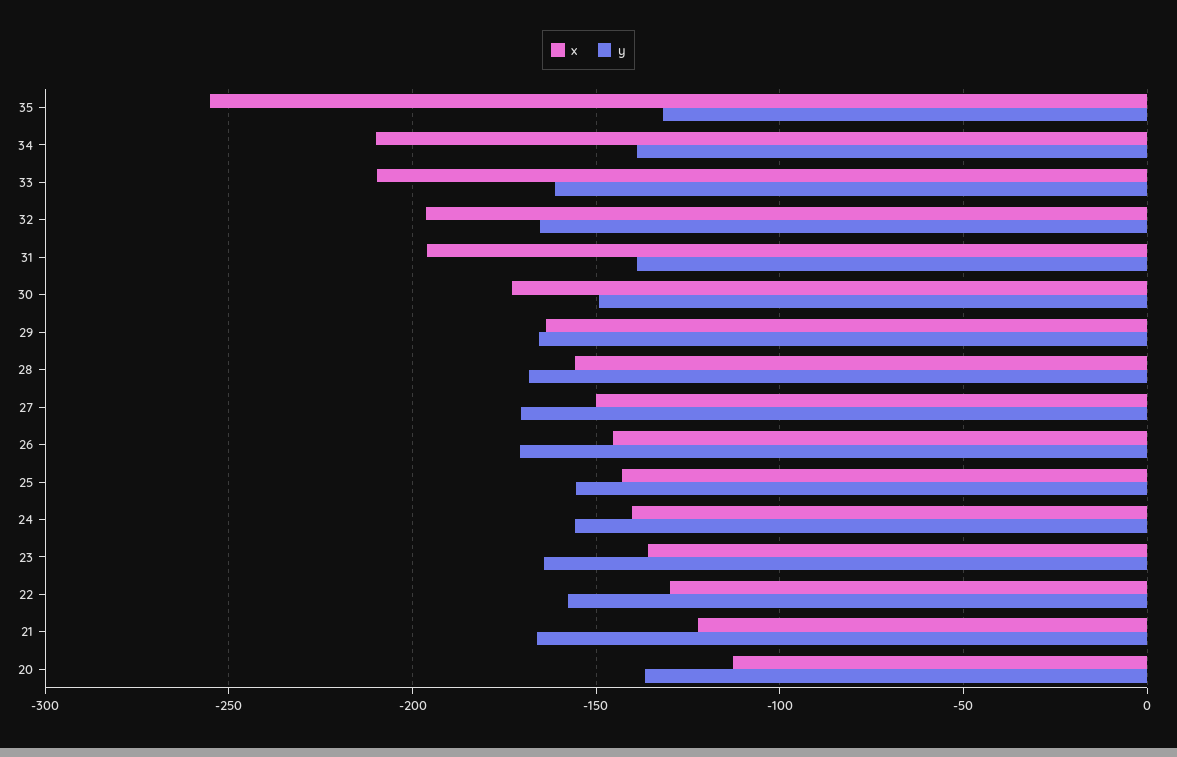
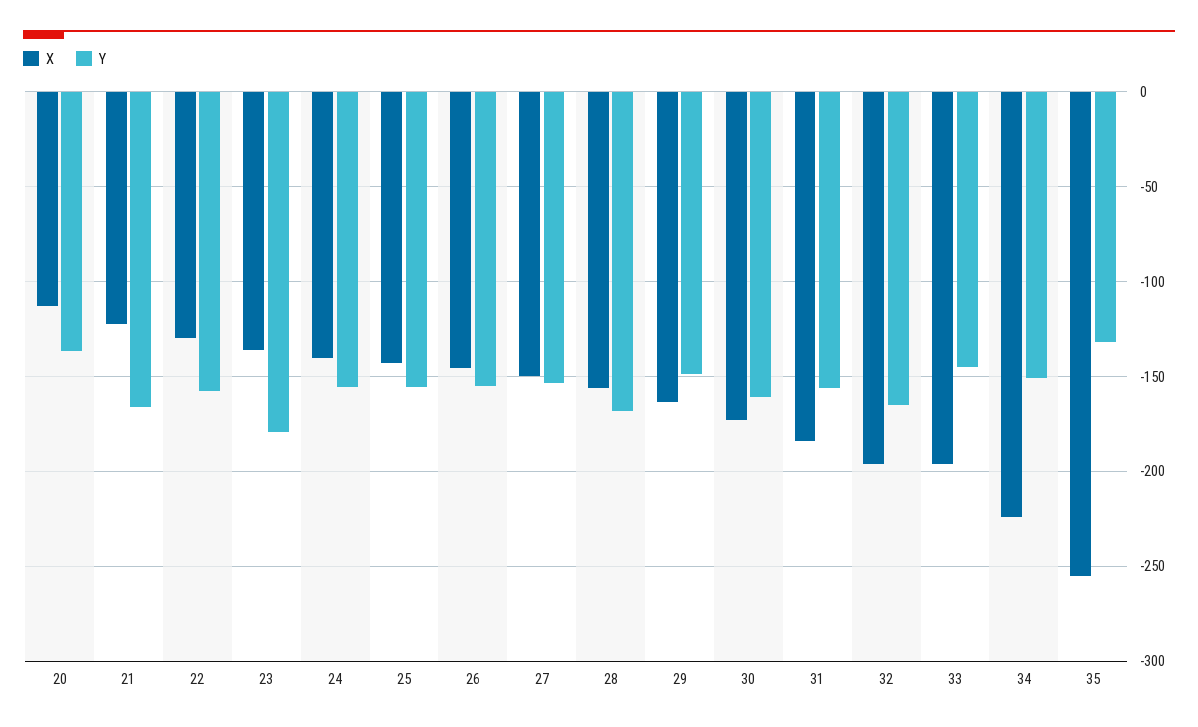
x, 34: -210 -> -225
y, 34: -140 -> -150
x, 33: -210 -> -195
y, 33: -160 -> -145
x, 31: -195 -> -185
y, 31: -140 -> -155
y, 30: -150 -> -160
y, 29: -165 -> -150
y, 27: -170 -> -155
y, 26: -170 -> -155
y, 23: -165 -> -180

